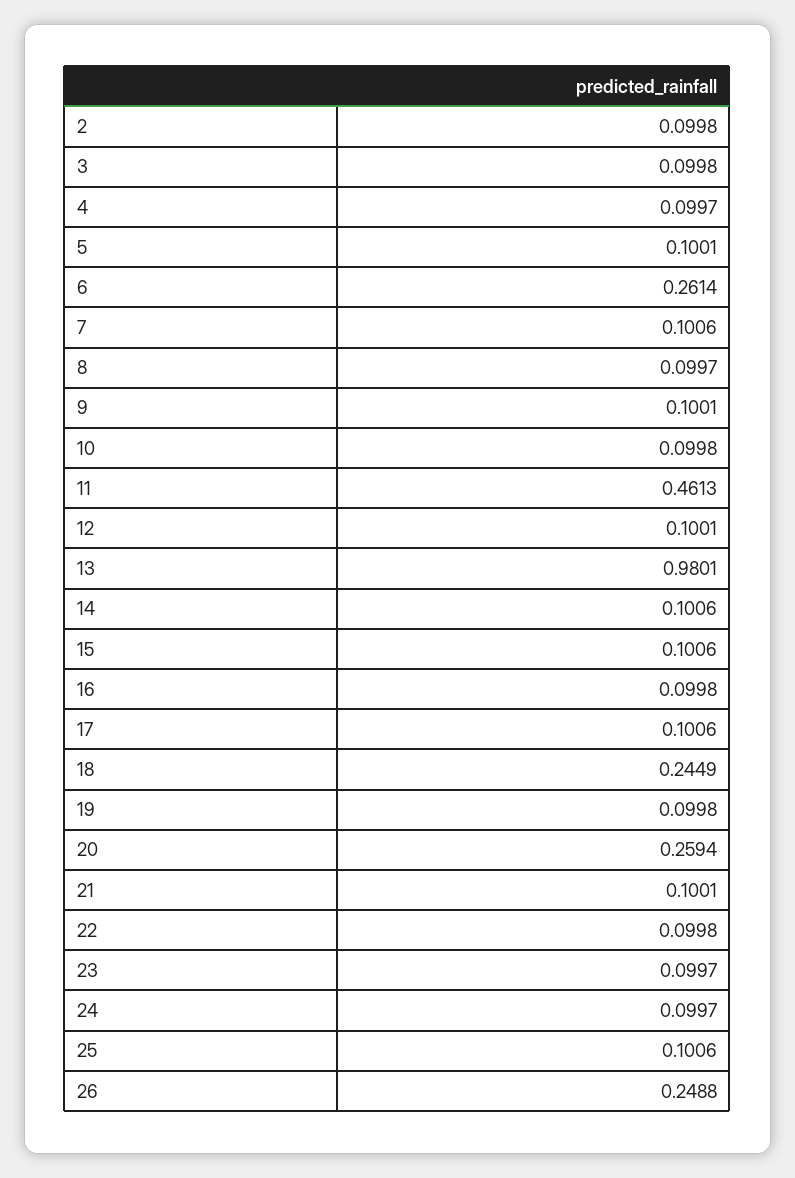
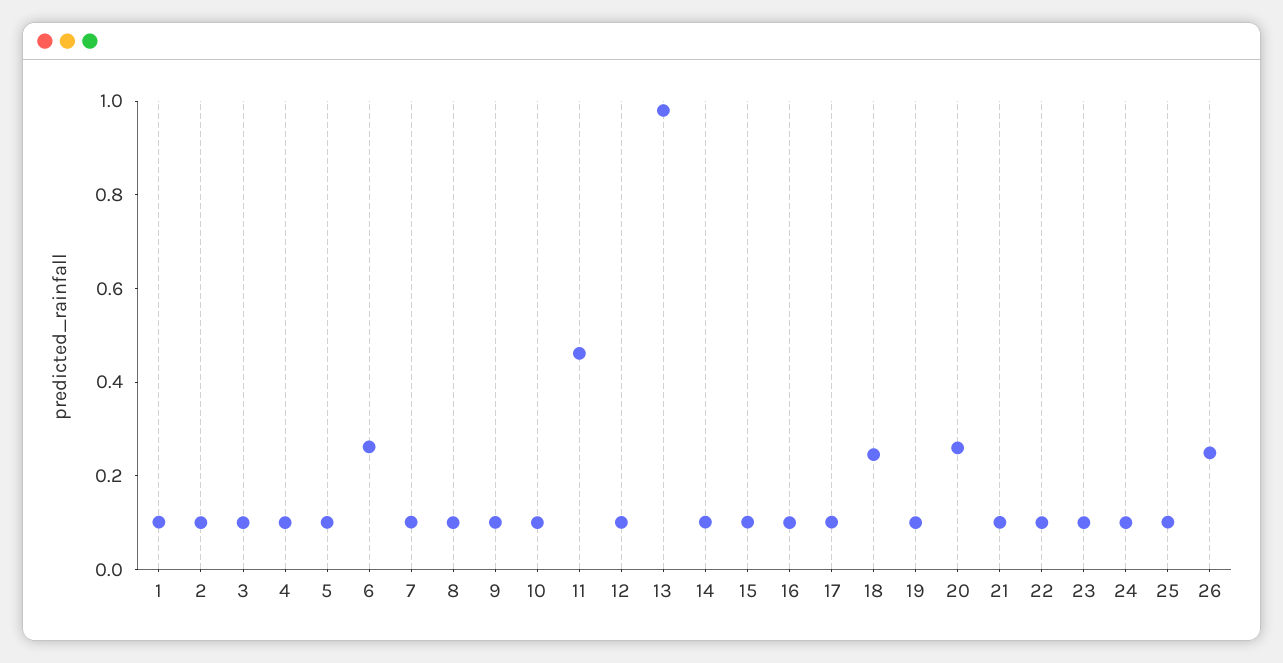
1: none -> 0.1

